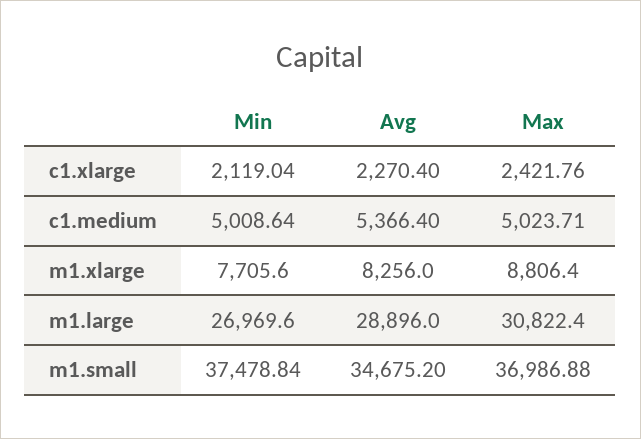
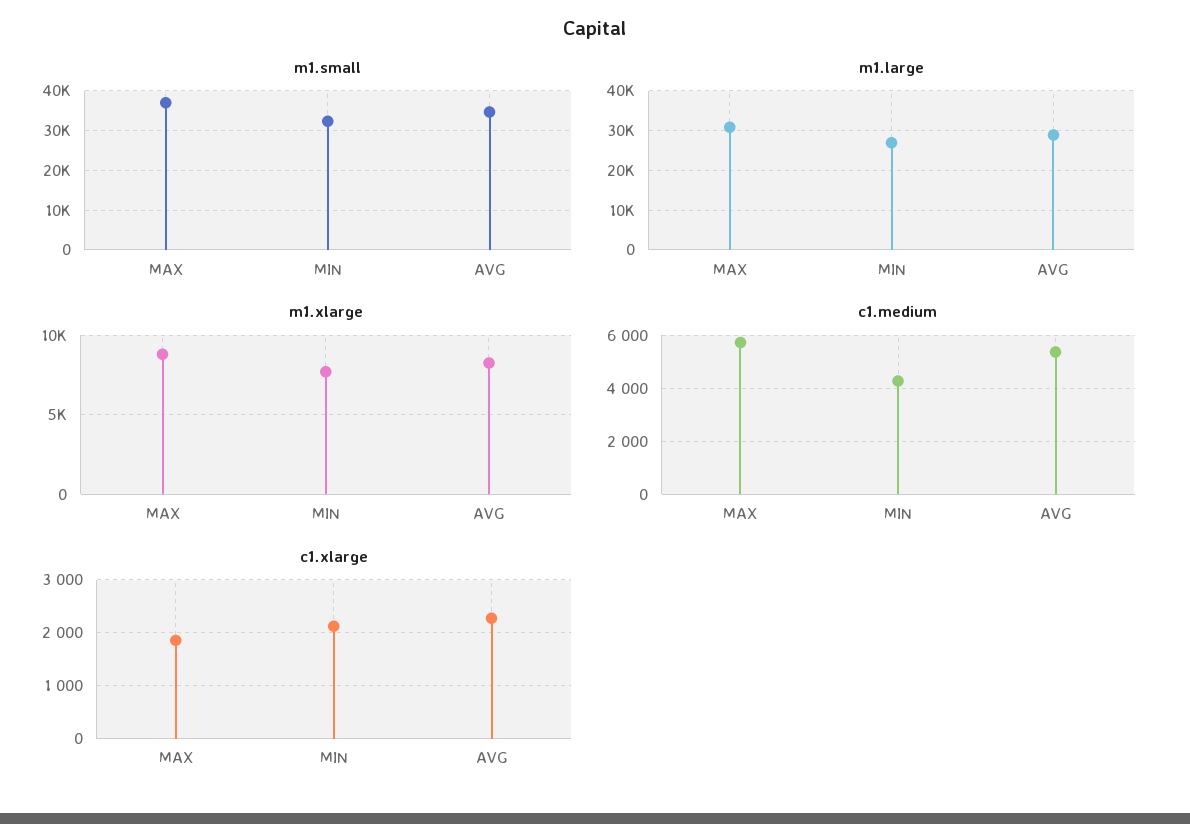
c1.xlarge, Max: 2421.76 -> 1800
c1.medium, Min: 5008.64 -> 4250
c1.medium, Max: 5023.71 -> 5750
m1.small, Min: 37478.84 -> 32000

